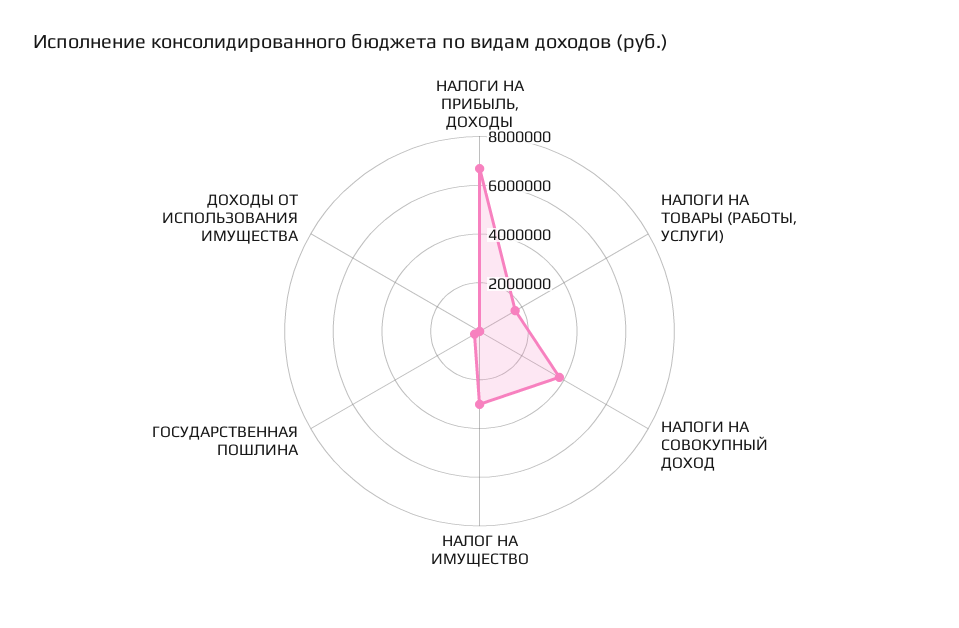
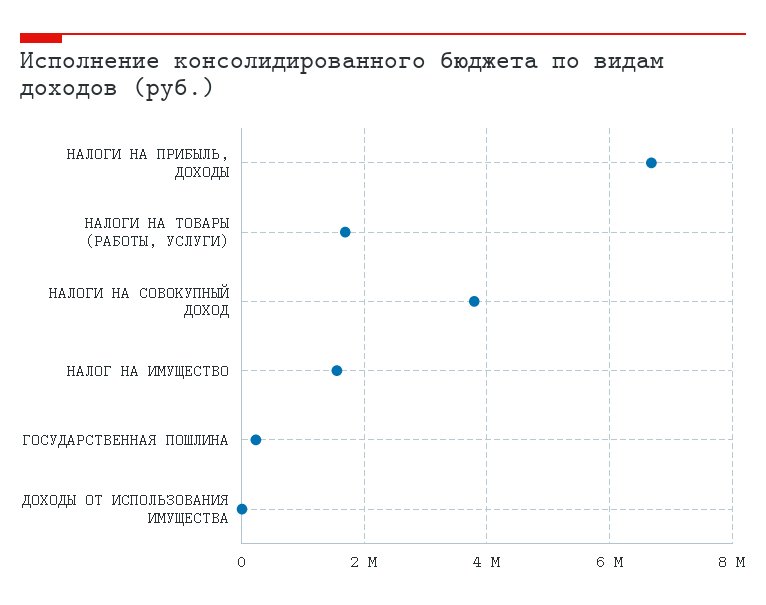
НАЛОГ НА ИМУЩЕСТВО: 3000000 -> 1600000

